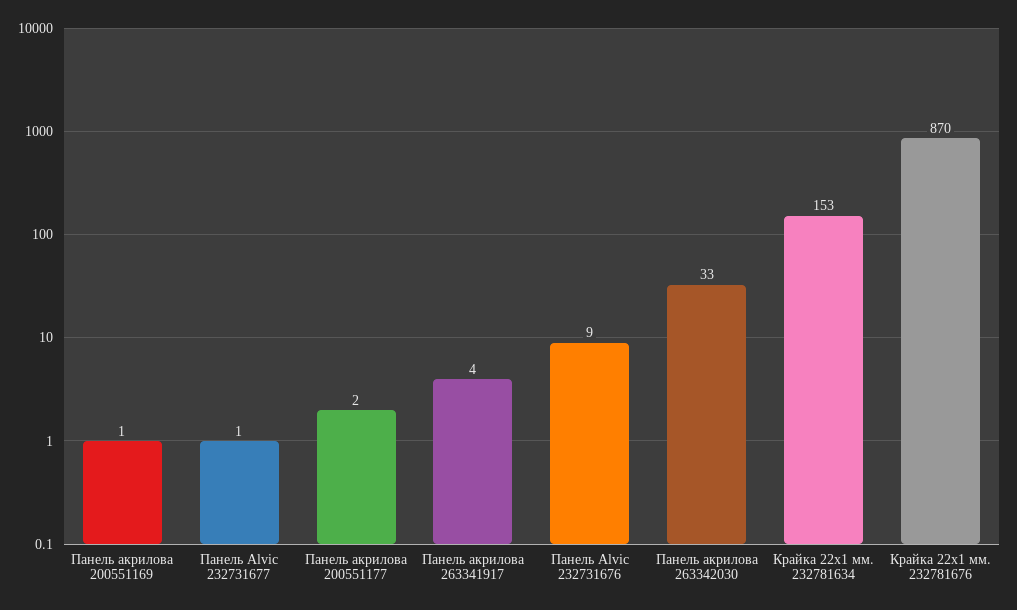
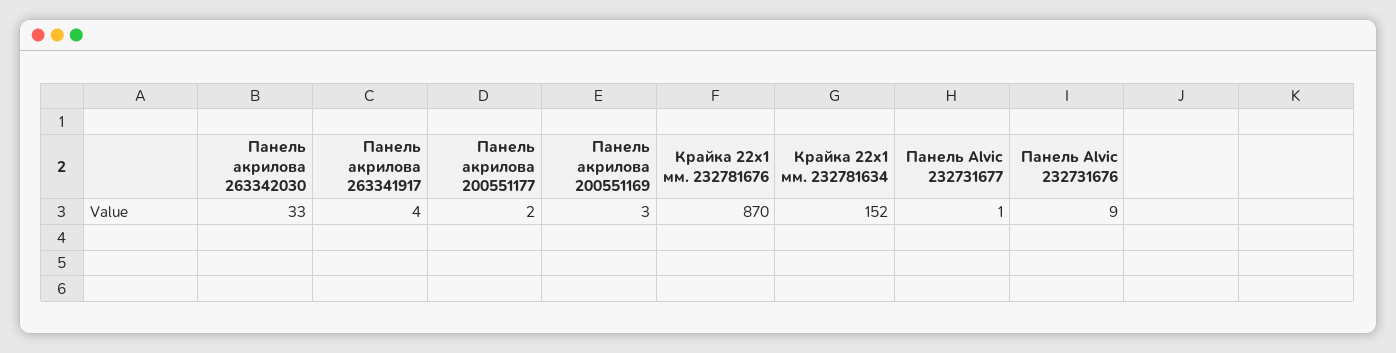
Панель акрилова 200551169: 1 -> 3
Крайка 22x1 мм. 232781634: 153 -> 152

